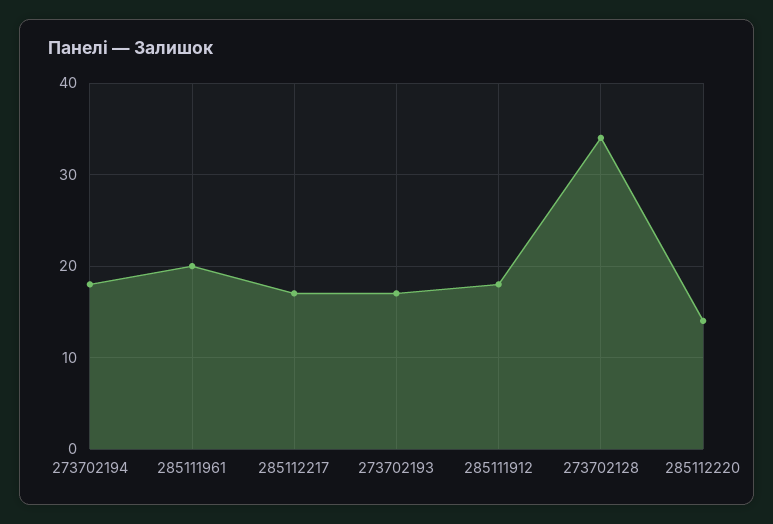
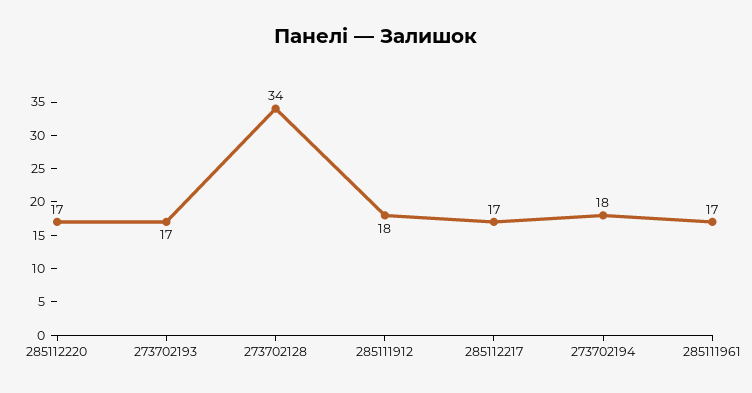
285111961: 20 -> 17
285112220: 14 -> 17

